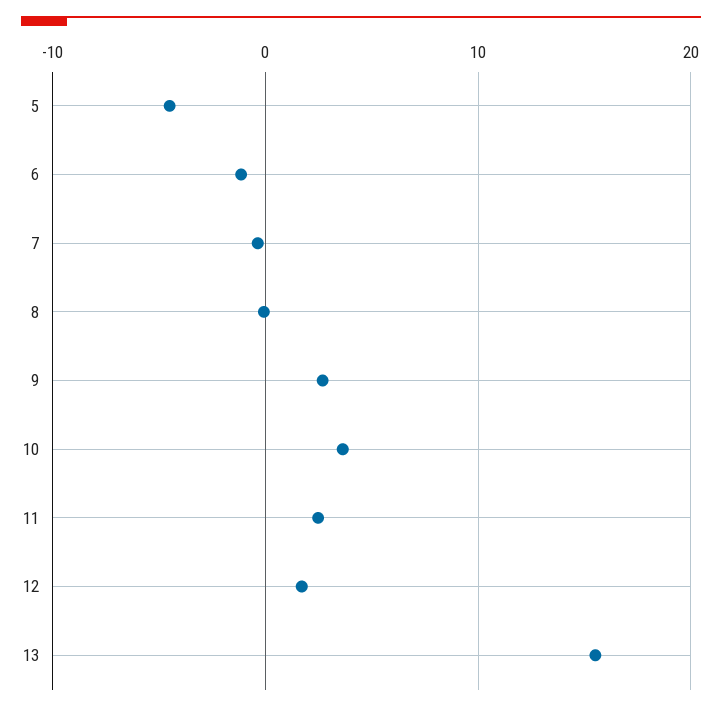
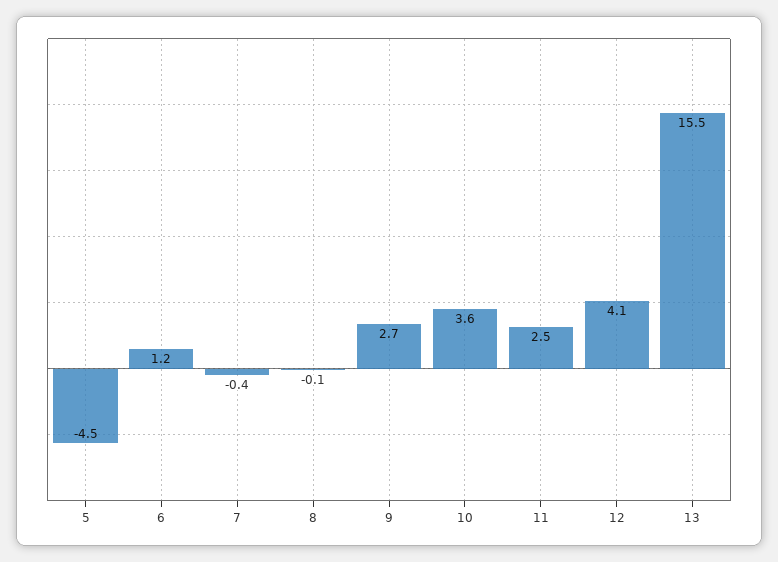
6: -1 -> 1.2
12: 2 -> 4.1

